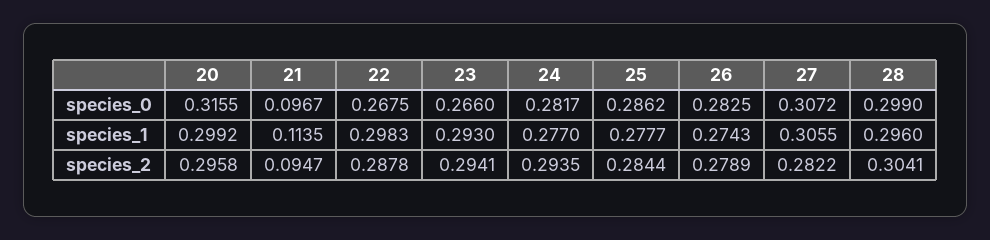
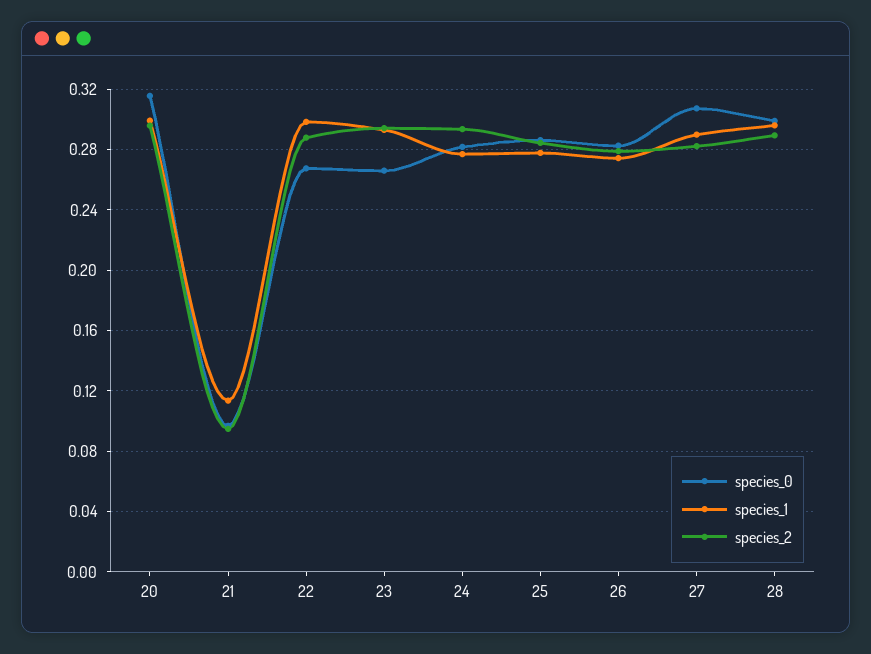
species_1, 27: 0.3055 -> 0.29
species_2, 28: 0.3041 -> 0.29

